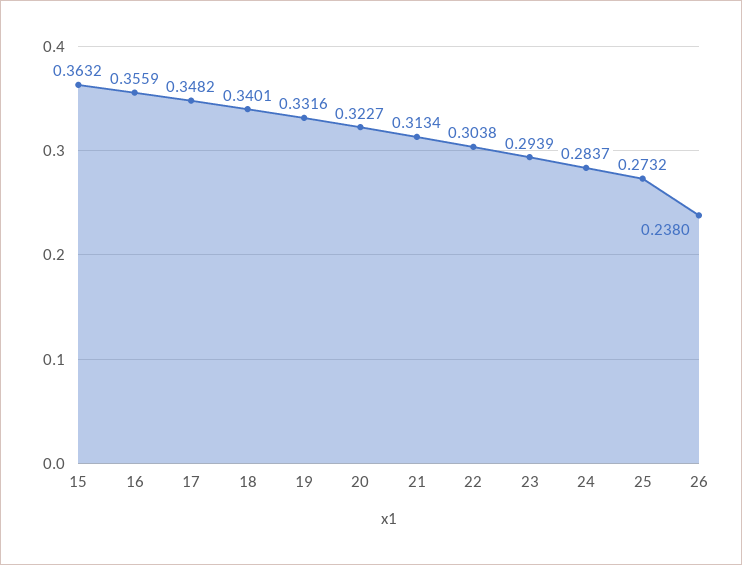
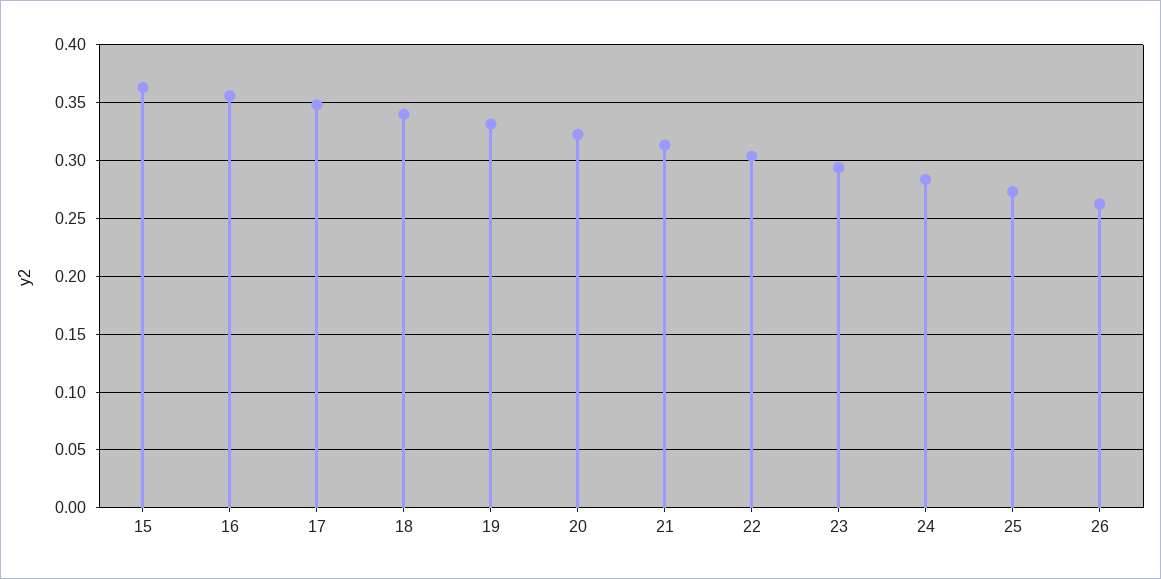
26: 0.238 -> 0.26

